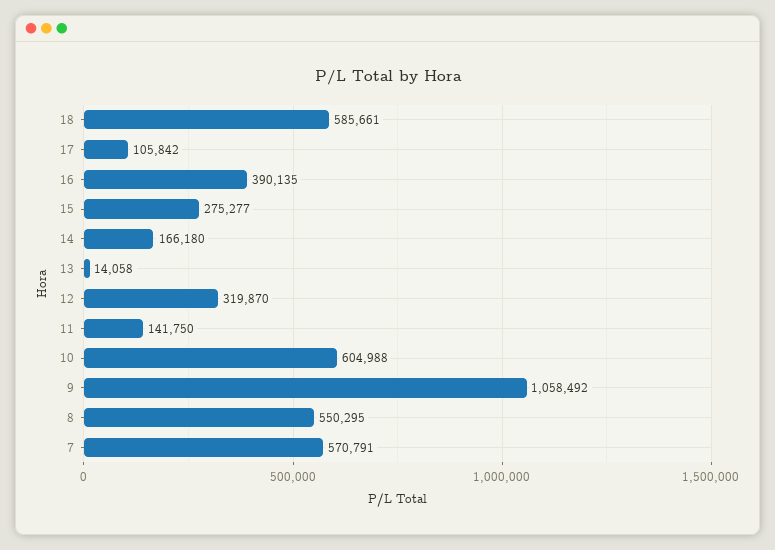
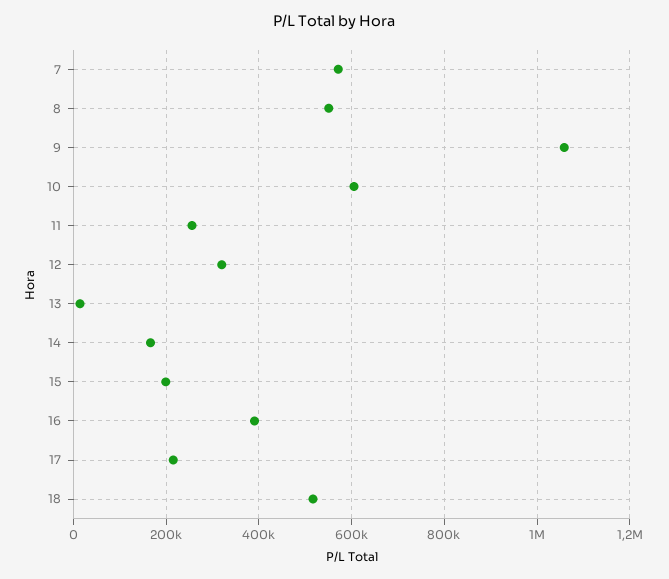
18: 585661 -> 520000
17: 105842 -> 220000
15: 275277 -> 200000
11: 141750 -> 260000

